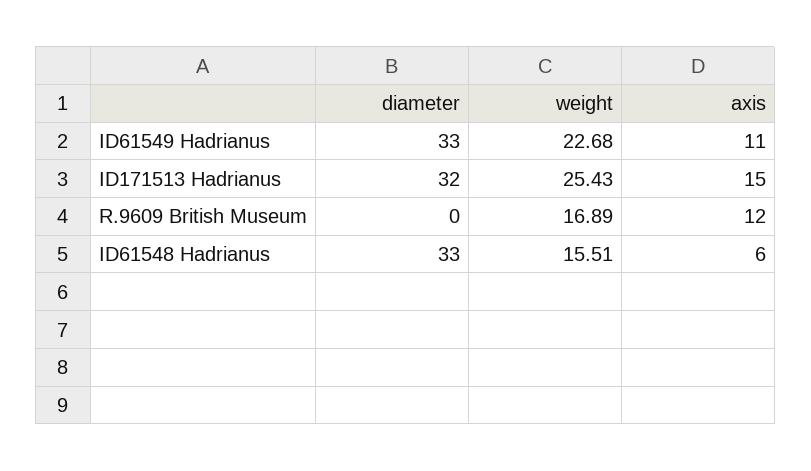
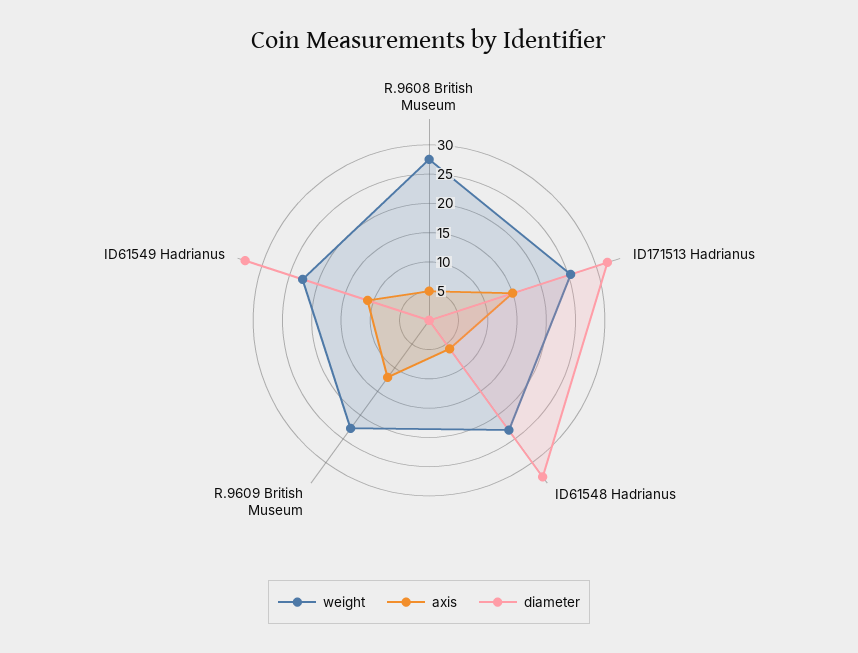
weight, R.9609 British Museum: 16.89 -> 22.5
weight, ID61548 Hadrianus: 15.51 -> 22.5
weight, R.9608 British Museum: none -> 27.5
axis, R.9608 British Museum: none -> 5
diameter, R.9608 British Museum: none -> 0

